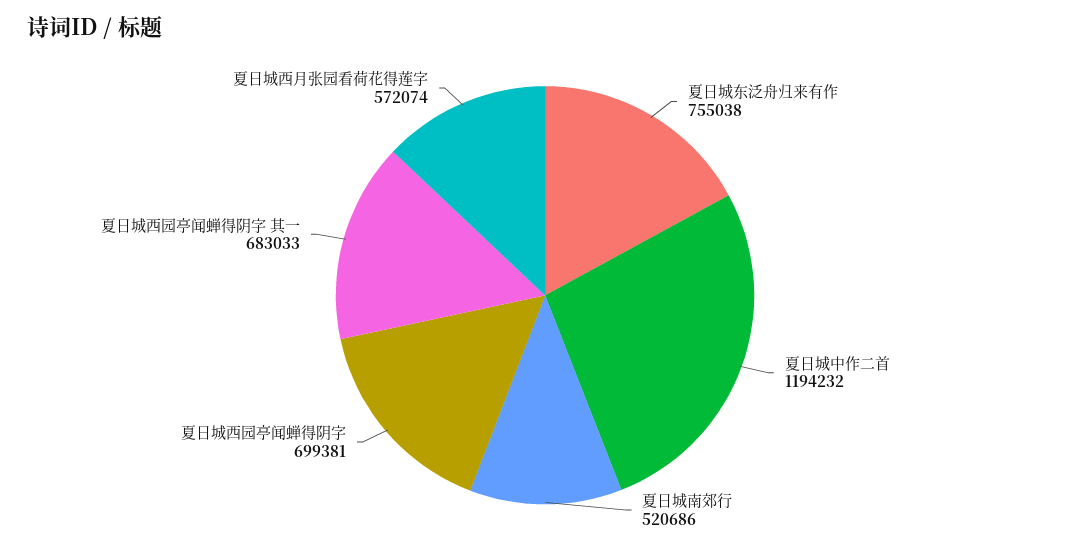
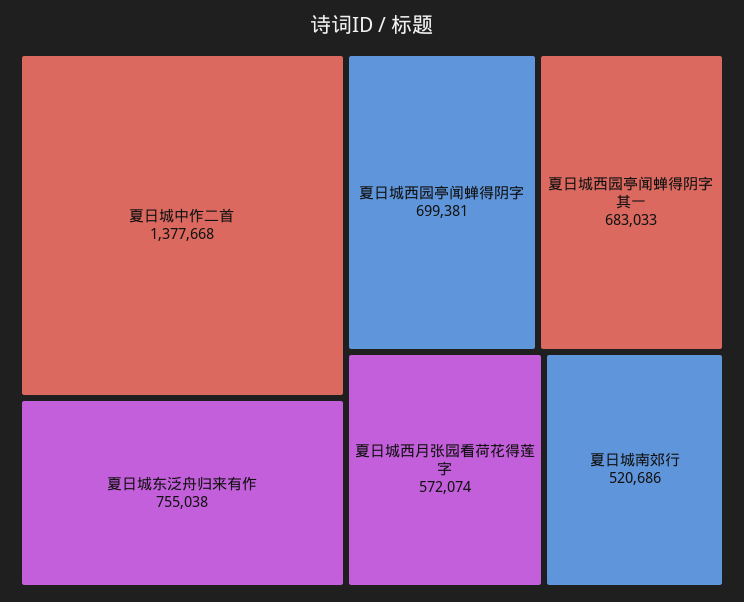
夏日城中作二首: 1194232 -> 1377668

